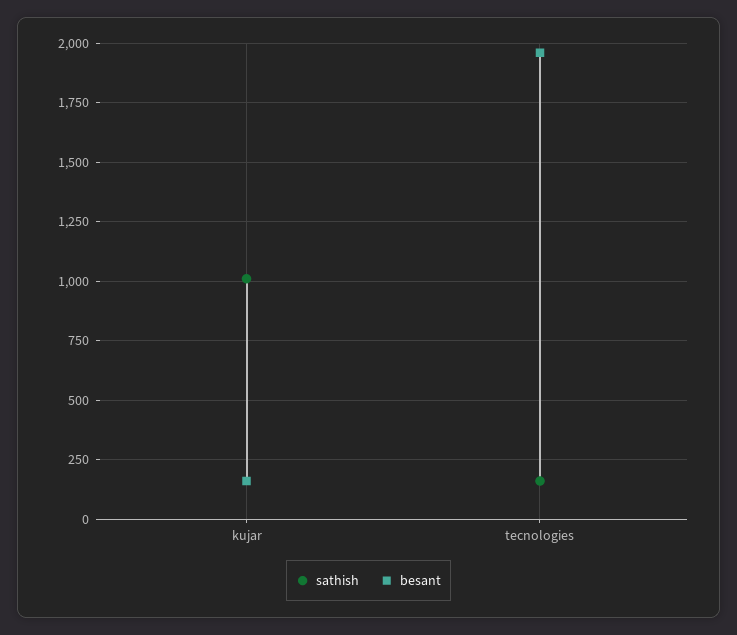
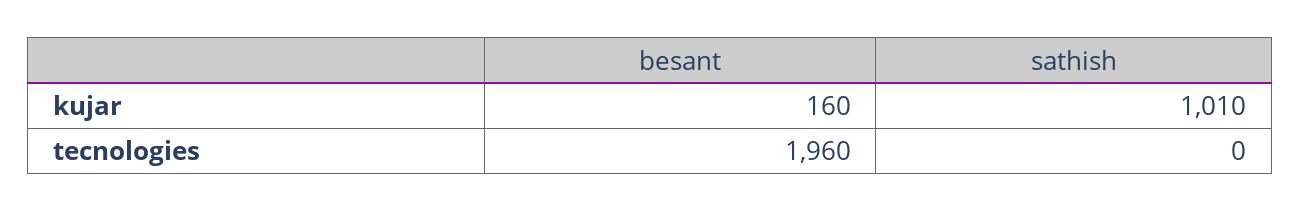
sathish, tecnologies: 150 -> 0

